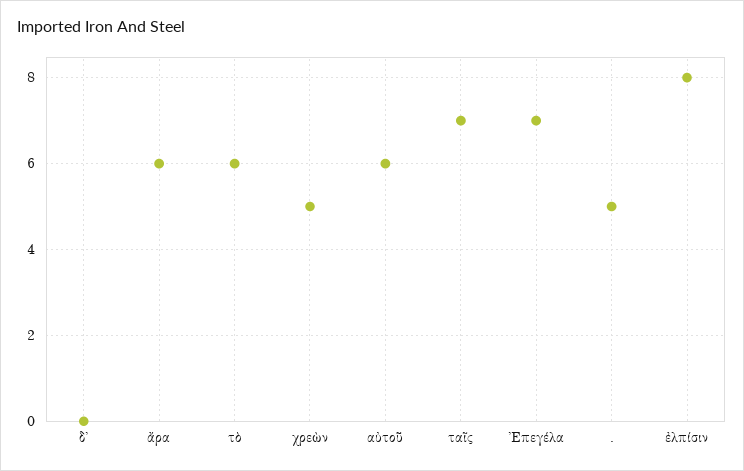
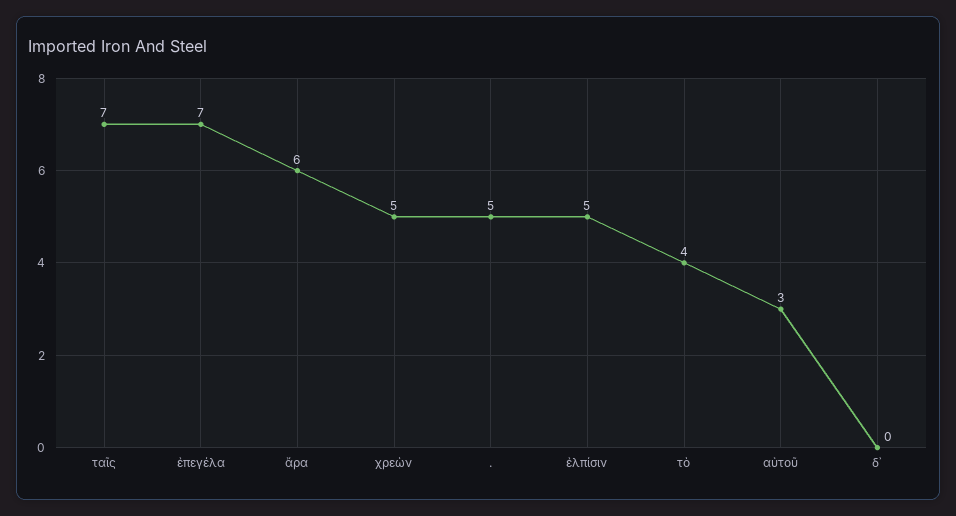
τὸ: 6 -> 4
αὐτοῦ: 6 -> 3
ἐλπίσιν: 8 -> 5

